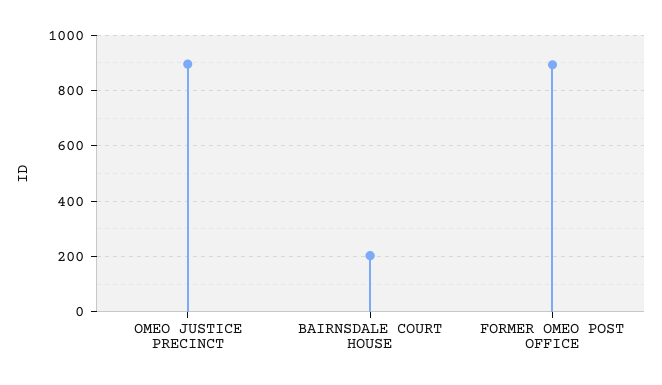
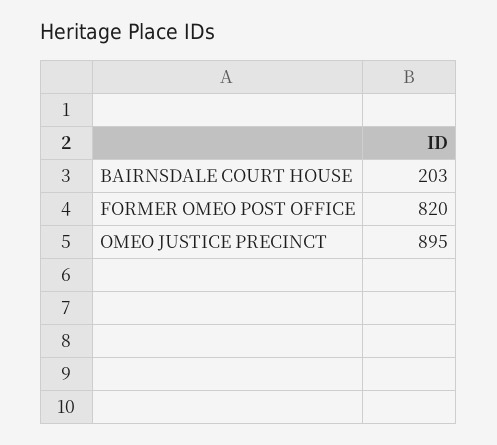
FORMER OMEO POST OFFICE: 900 -> 820

